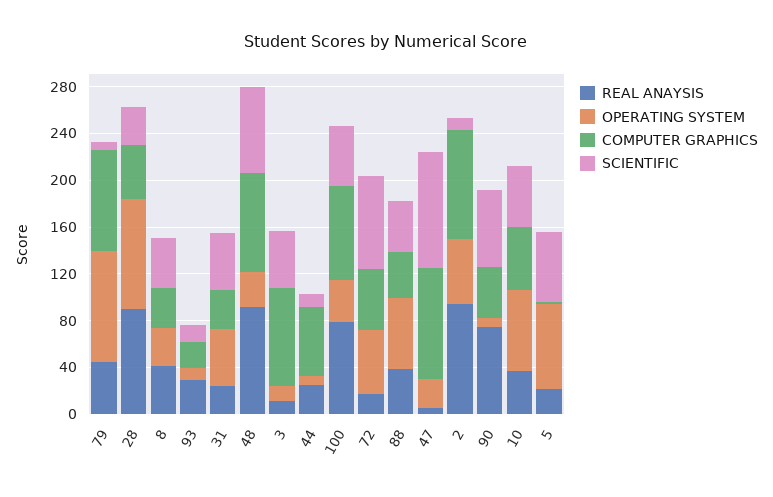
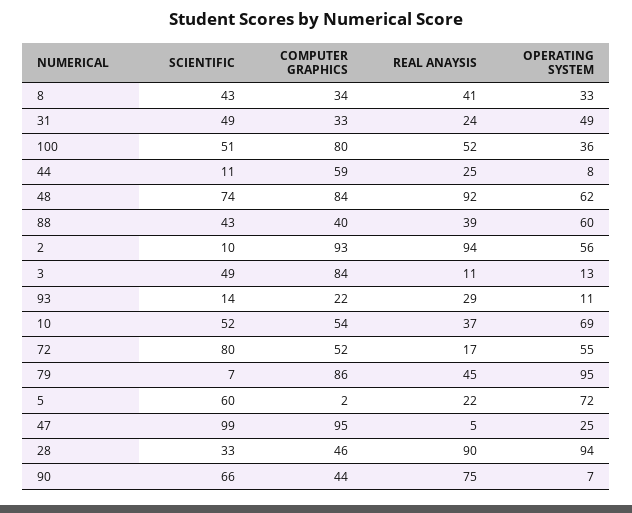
OPERATING SYSTEM, 48: 30 -> 62
REAL ANAYSIS, 100: 80 -> 52

